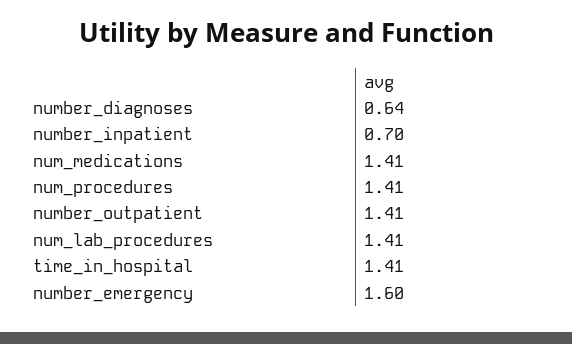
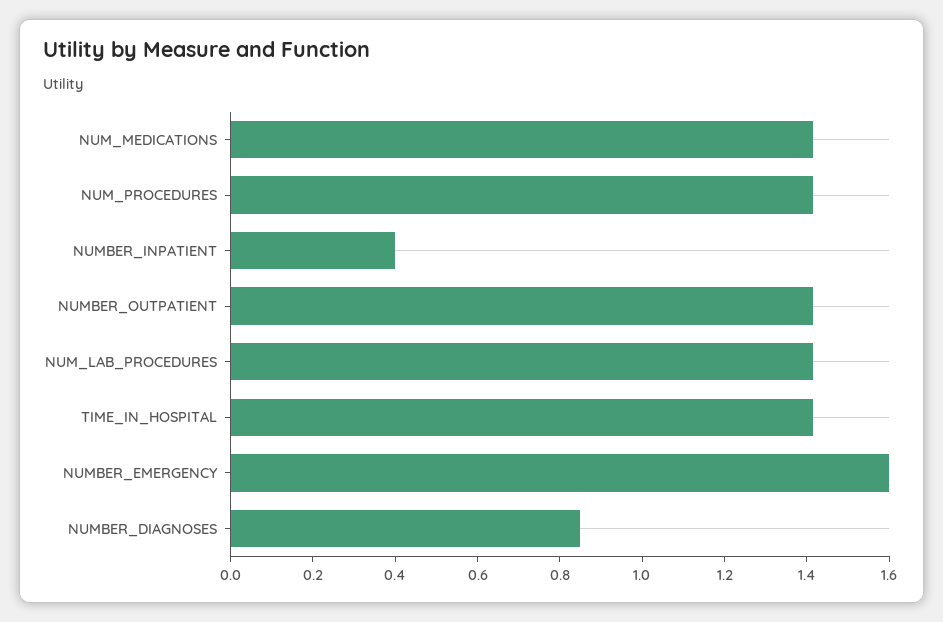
number_diagnoses: 0.64 -> 0.85
number_inpatient: 0.7 -> 0.4

